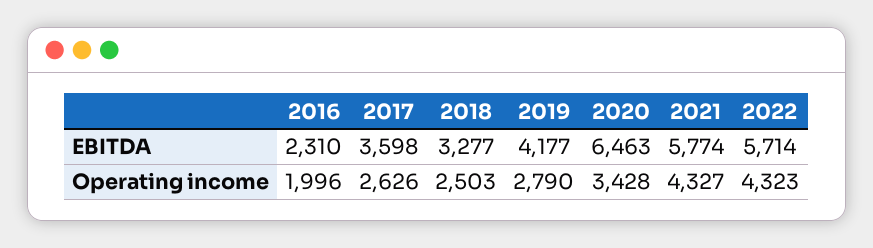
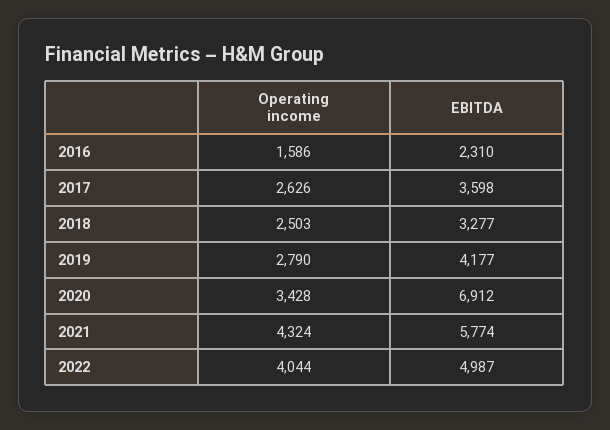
2020, EBITDA: 6463 -> 6912
2022, EBITDA: 5714 -> 4987
2016, Operating income: 1996 -> 1586
2021, Operating income: 4327 -> 4324
2022, Operating income: 4323 -> 4044

